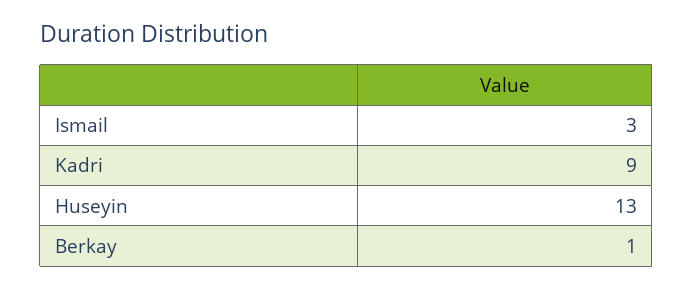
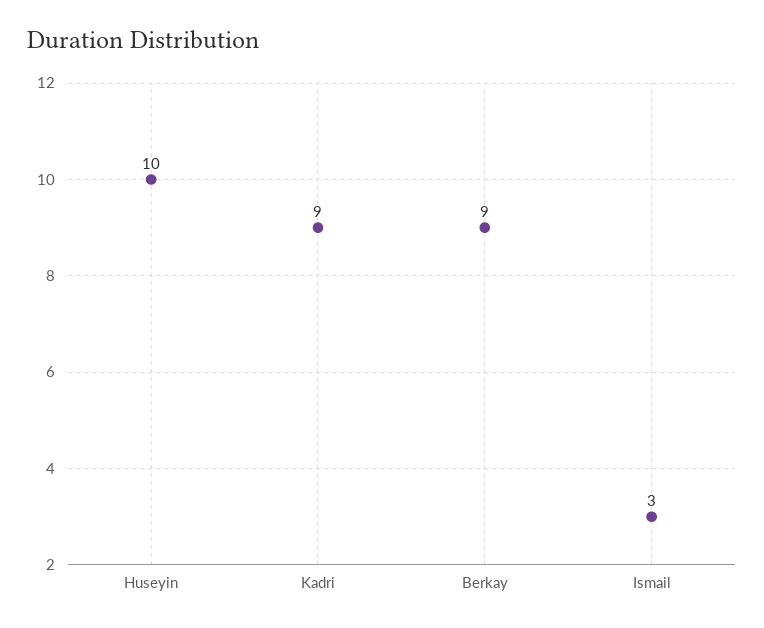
Huseyin: 13 -> 10
Berkay: 1 -> 9

